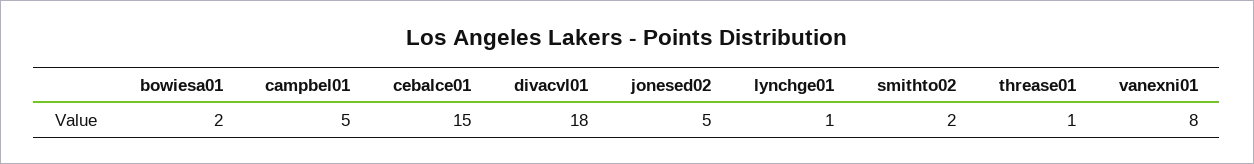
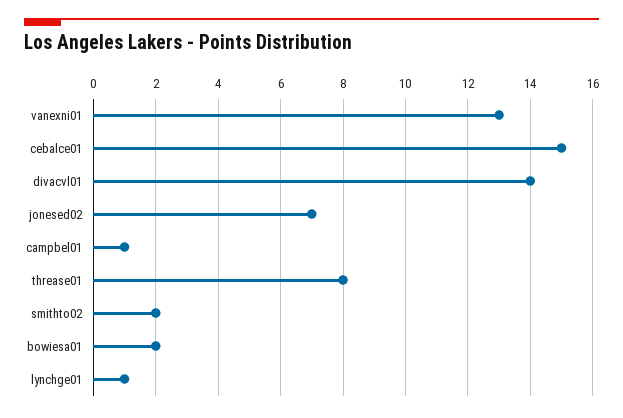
campbel01: 5 -> 1
divacvl01: 18 -> 14
jonesed02: 5 -> 7
threase01: 1 -> 8
vanexni01: 8 -> 13

